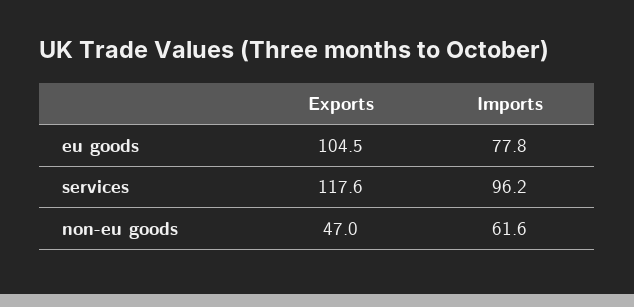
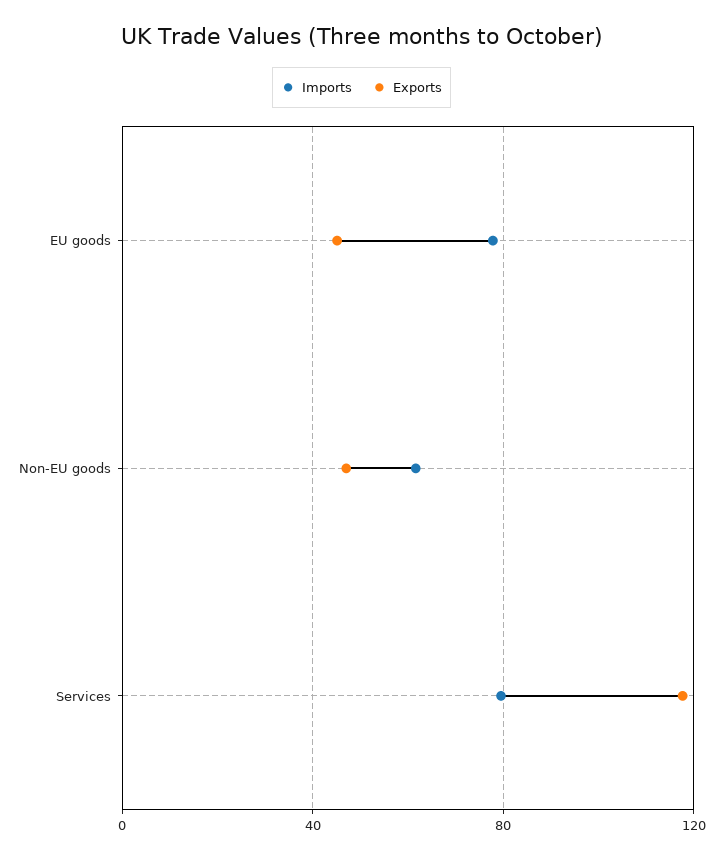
Exports, eu goods: 104.5 -> 45
Imports, services: 96.2 -> 80

